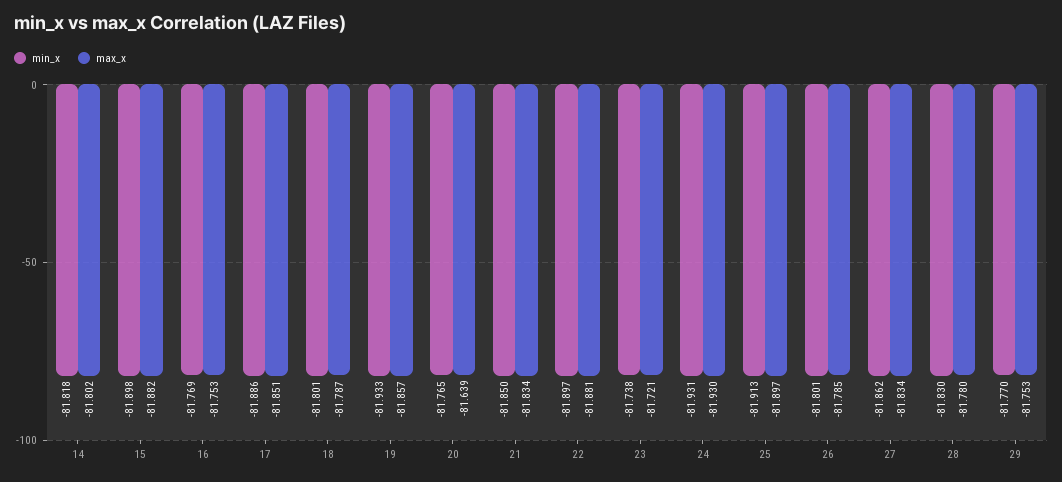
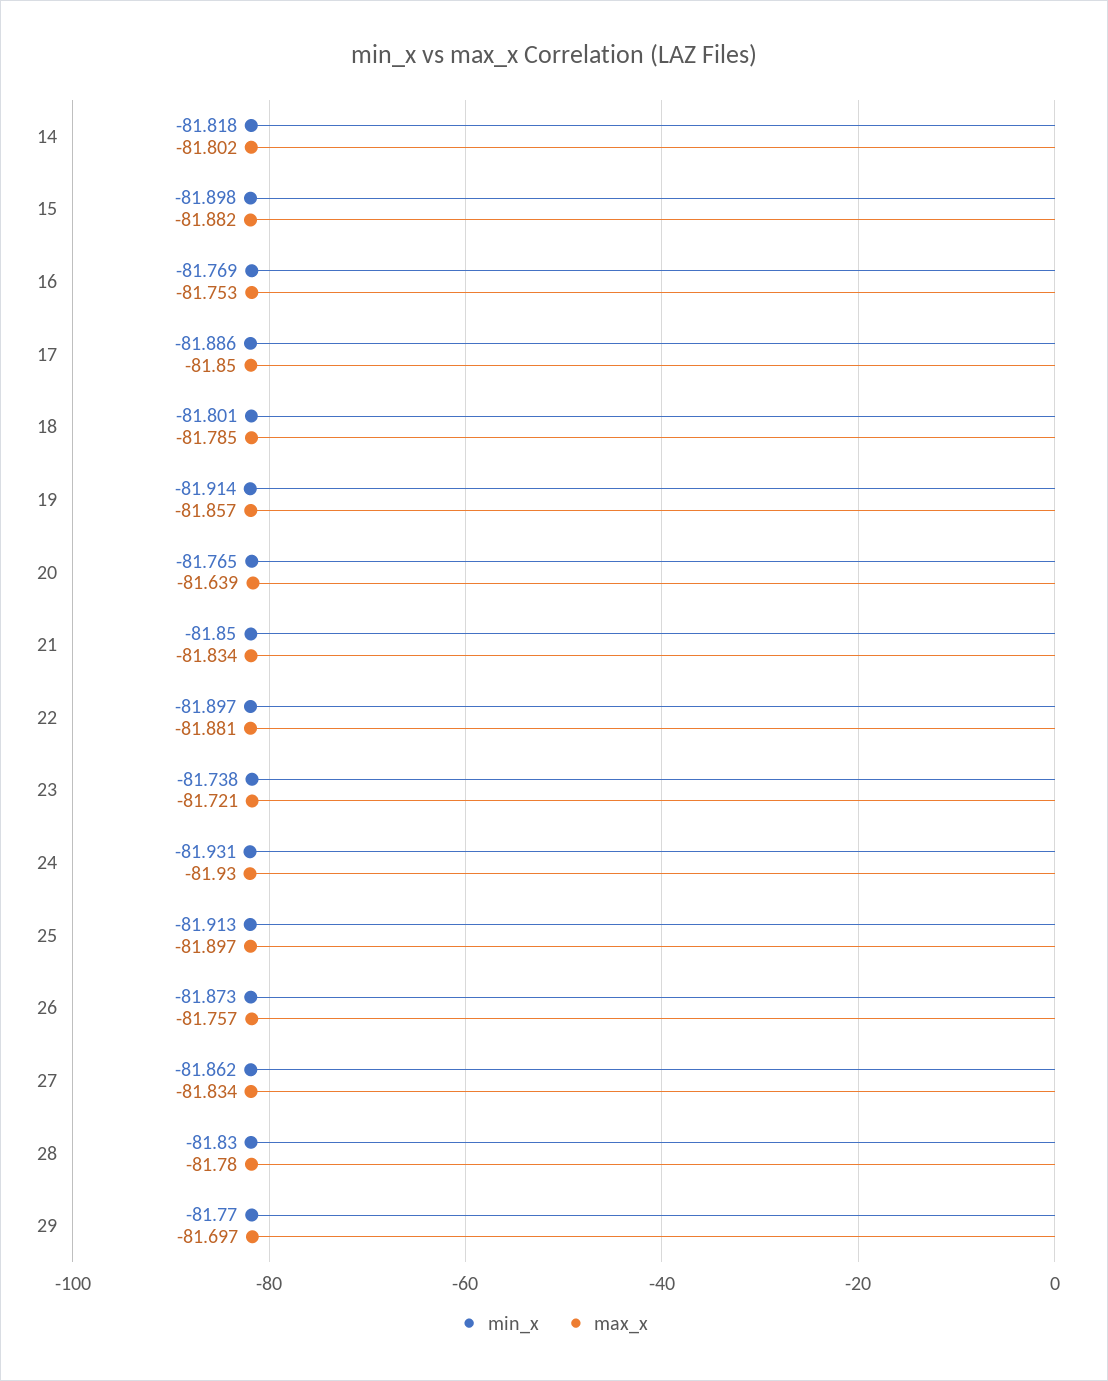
max_x, 17: -81.851 -> -81.85
max_x, 18: -81.787 -> -81.785
min_x, 19: -81.933 -> -81.914
min_x, 26: -81.801 -> -81.873
max_x, 26: -81.785 -> -81.757
max_x, 29: -81.753 -> -81.697

